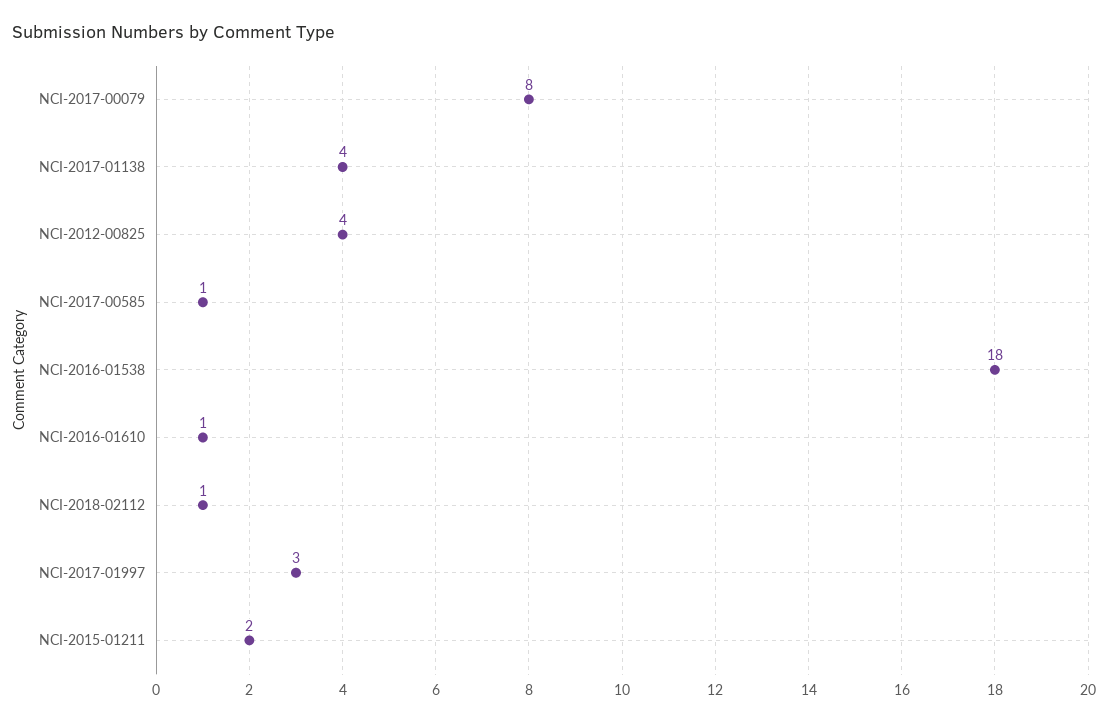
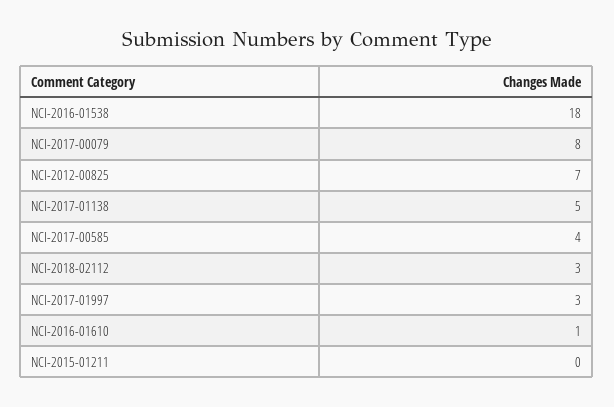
NCI-2017-01138: 4 -> 5
NCI-2012-00825: 4 -> 7
NCI-2017-00585: 1 -> 4
NCI-2018-02112: 1 -> 3
NCI-2015-01211: 2 -> 0

